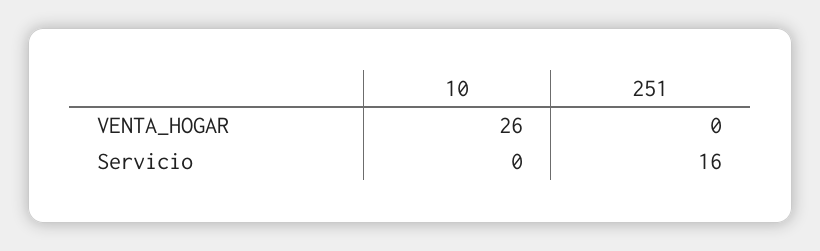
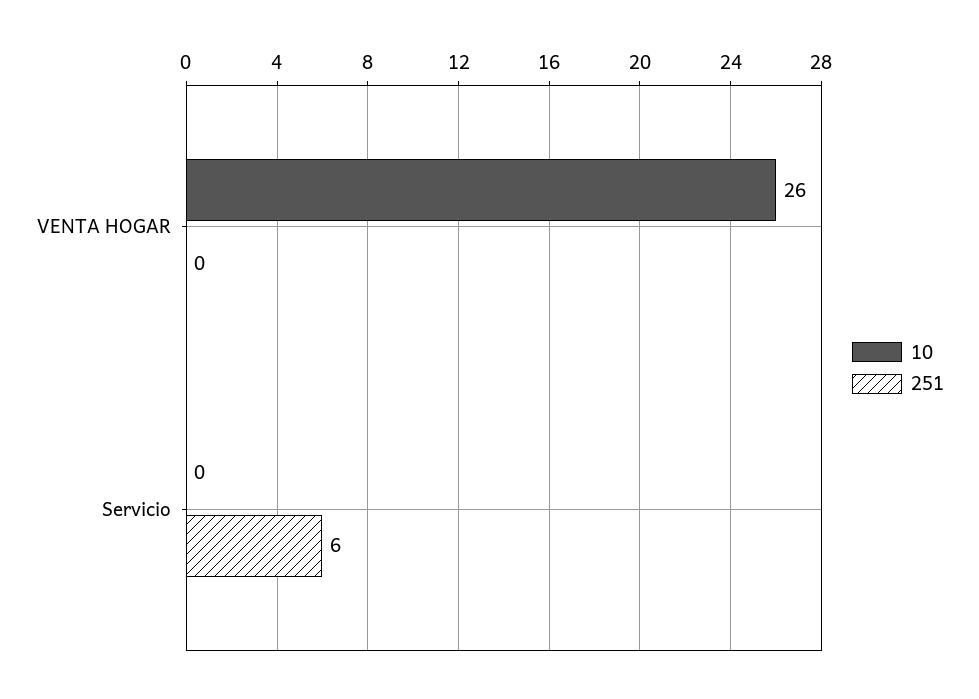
251, Servicio: 16 -> 6

